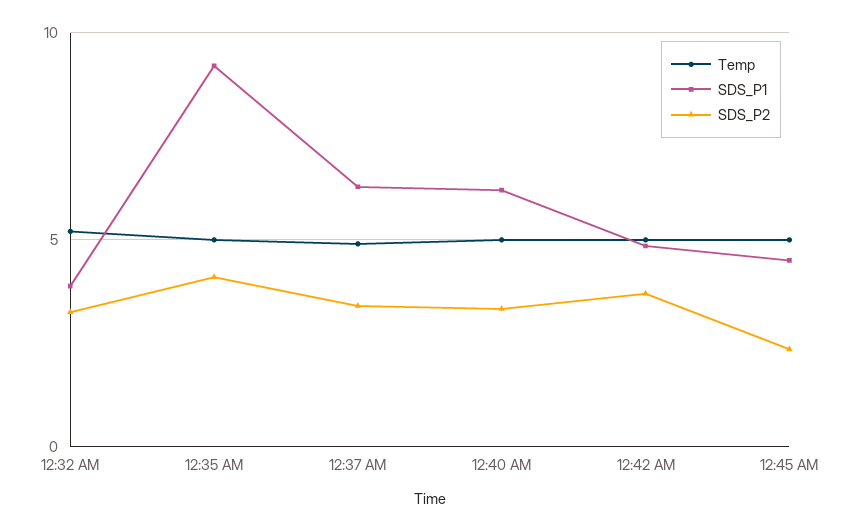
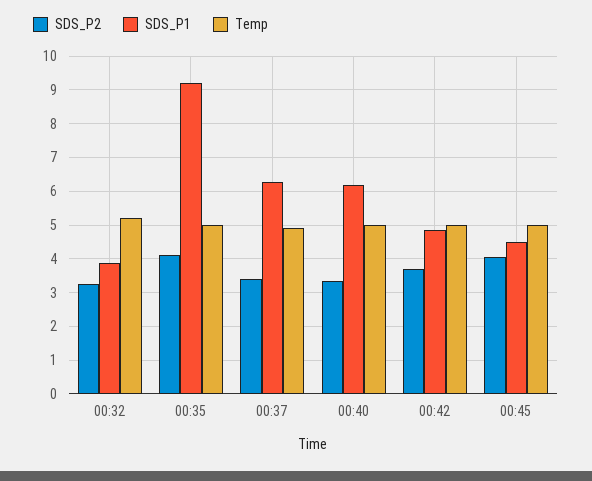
SDS_P2, 12:45 AM: 2.5 -> 4

